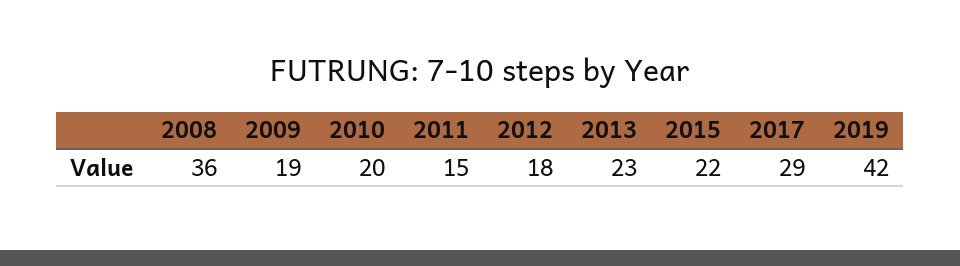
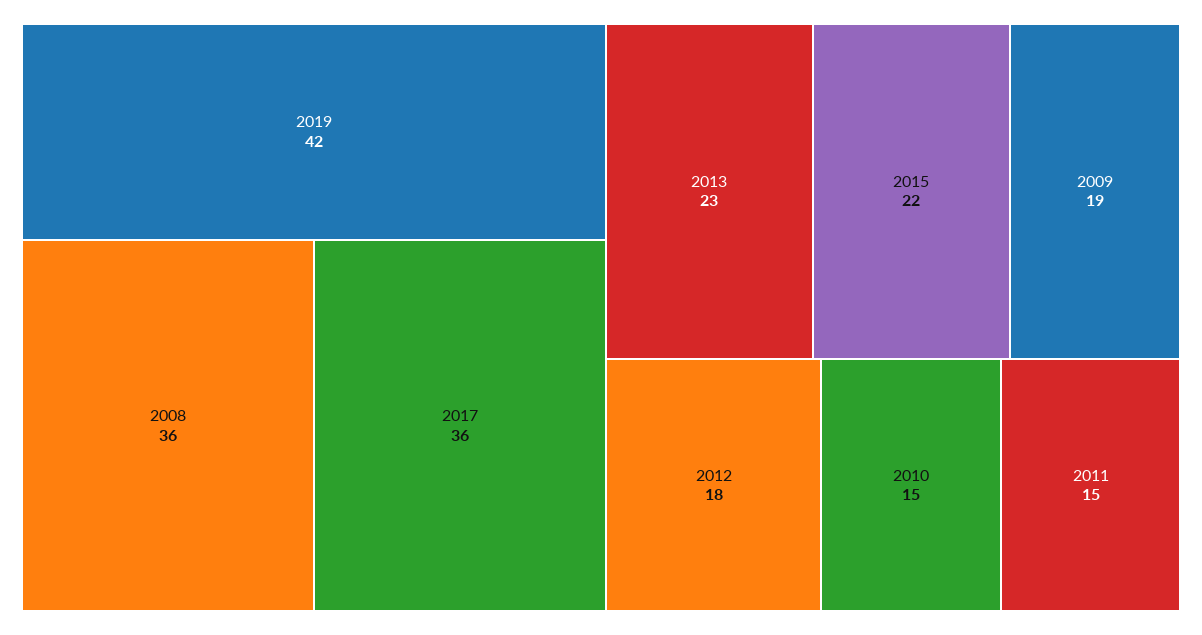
2010: 20 -> 15
2017: 29 -> 36

